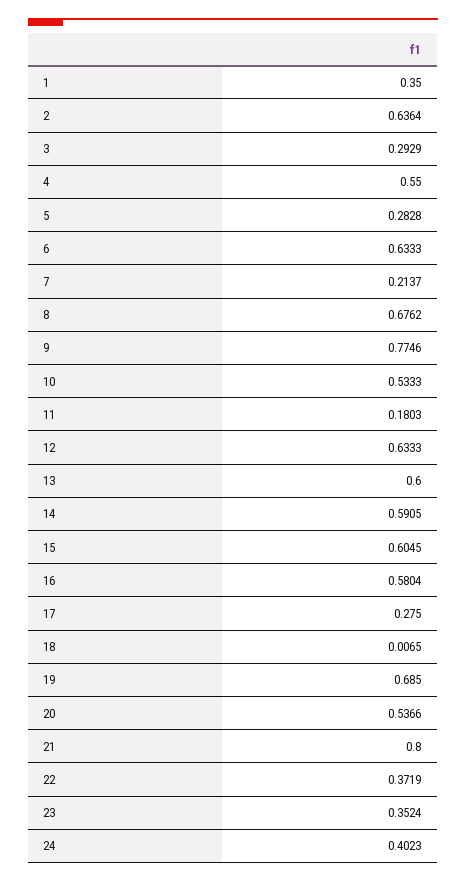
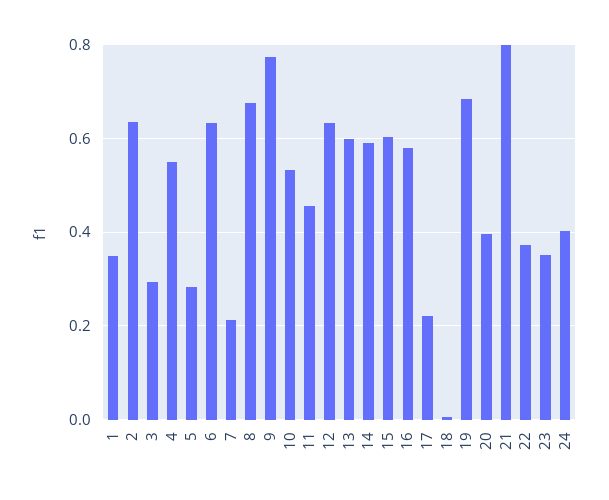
11: 0.1803 -> 0.46
17: 0.275 -> 0.22
20: 0.5366 -> 0.4

